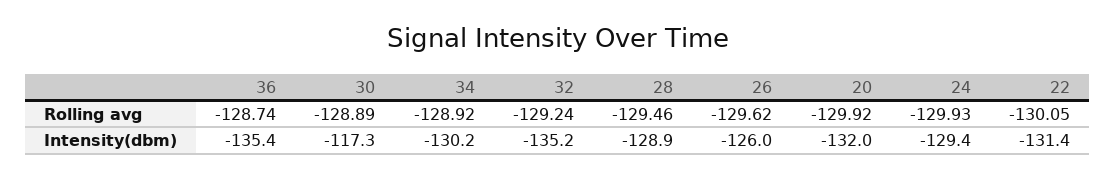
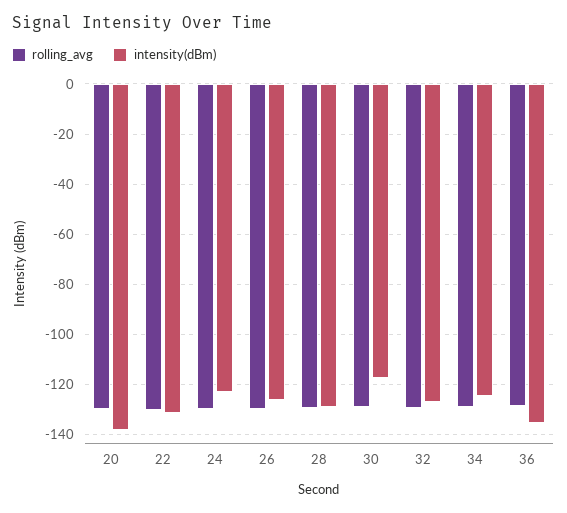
Intensity(dbm), 34: -130.2 -> -125
Intensity(dbm), 32: -135.2 -> -127.5
Intensity(dbm), 20: -132 -> -137.5
Intensity(dbm), 24: -129.4 -> -122.5

